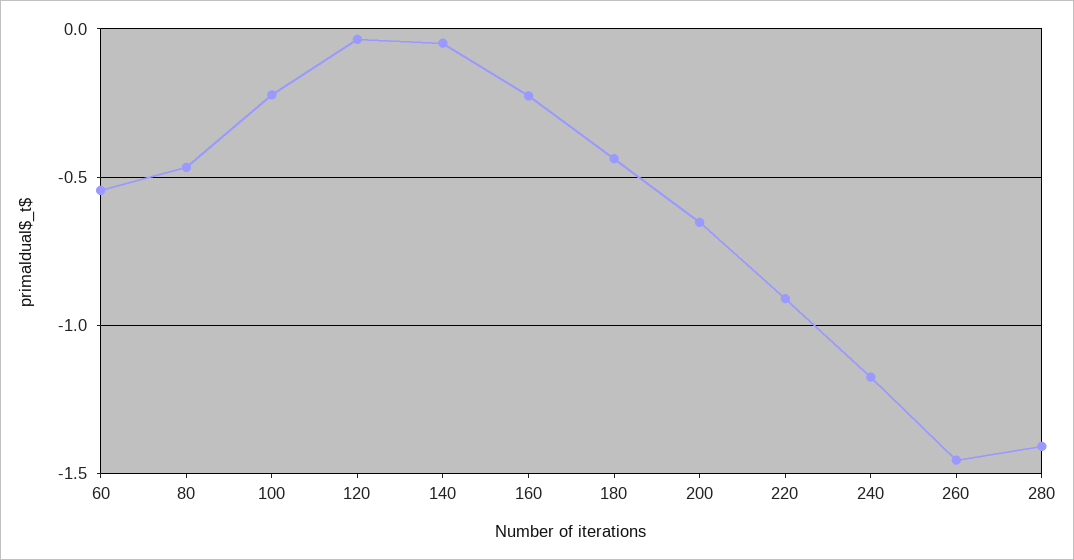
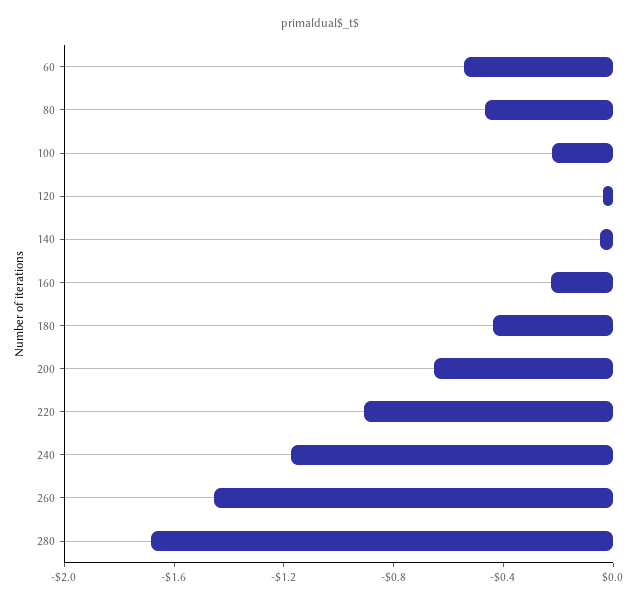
280: -1.4 -> -1.7

